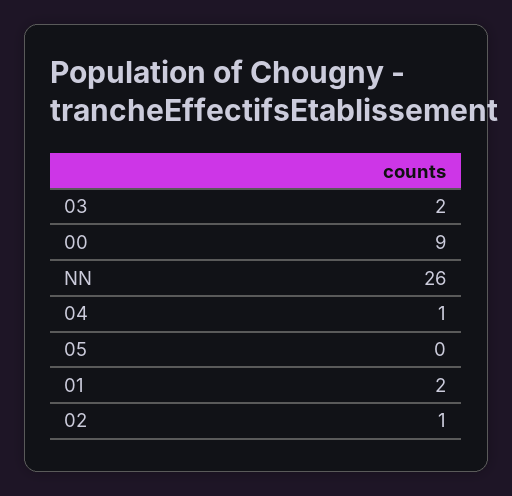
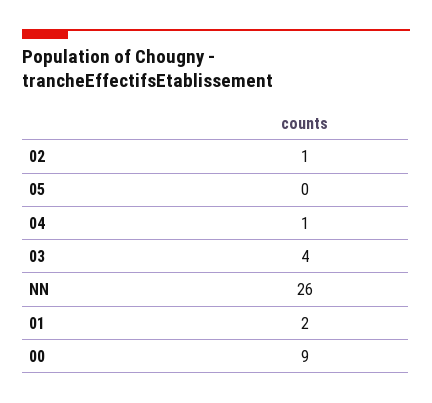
03: 2 -> 4

